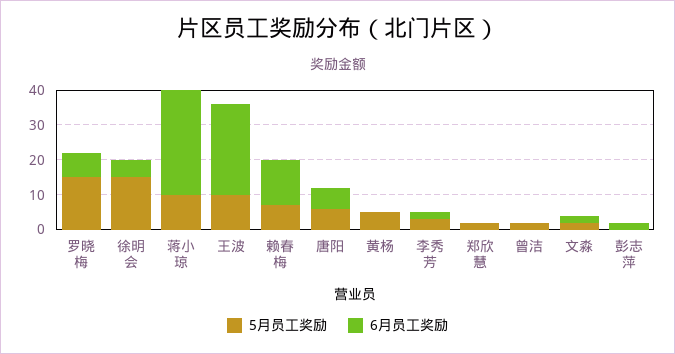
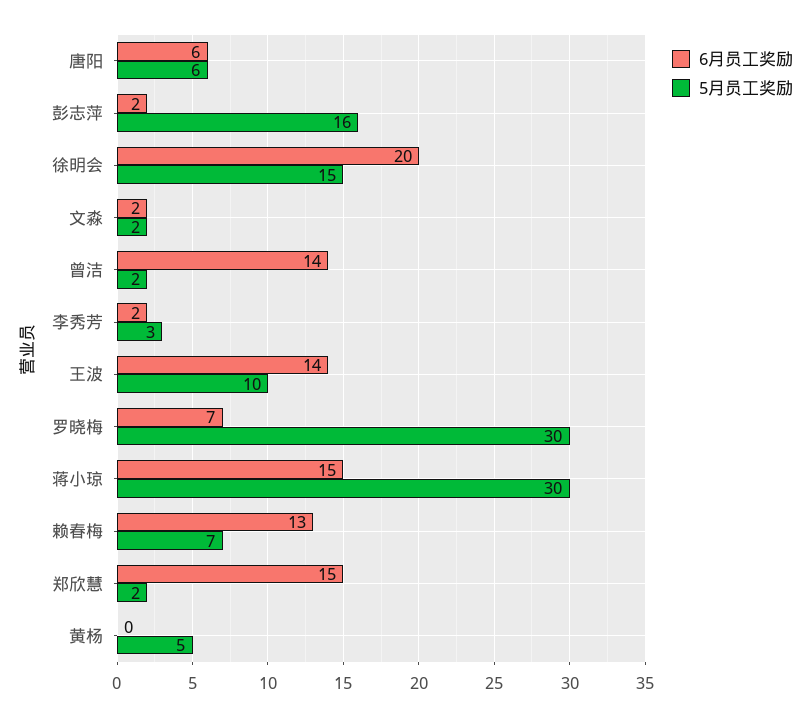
5月员工奖励, 罗晓梅: 15 -> 30
6月员工奖励, 徐明会: 5 -> 20
5月员工奖励, 蒋小琼: 10 -> 30
6月员工奖励, 蒋小琼: 30 -> 15
6月员工奖励, 王波: 25 -> 14
6月员工奖励, 郑欣慧: 0 -> 15
6月员工奖励, 曾洁: 0 -> 14
5月员工奖励, 彭志萍: 0 -> 16

